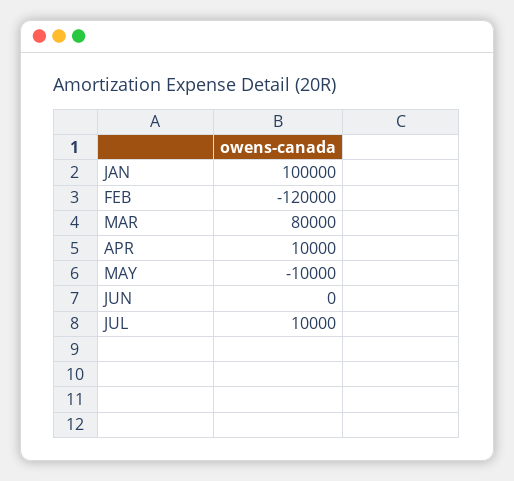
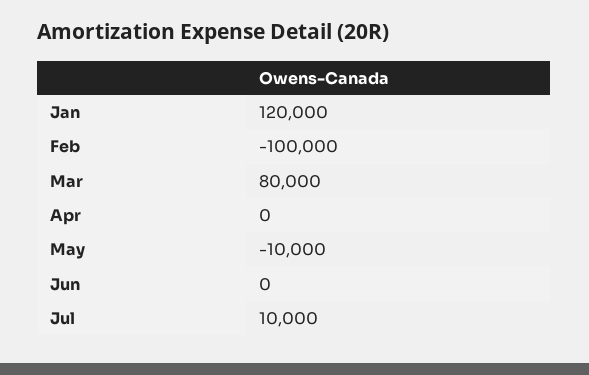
JAN: 100000 -> 120000
FEB: -120000 -> -100000
APR: 10000 -> 0

